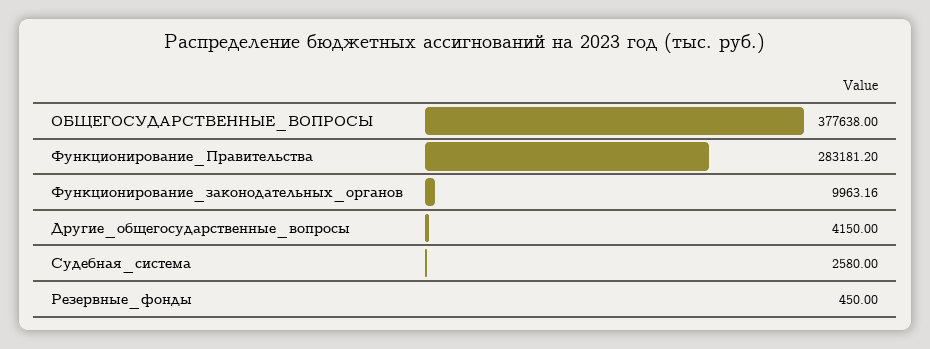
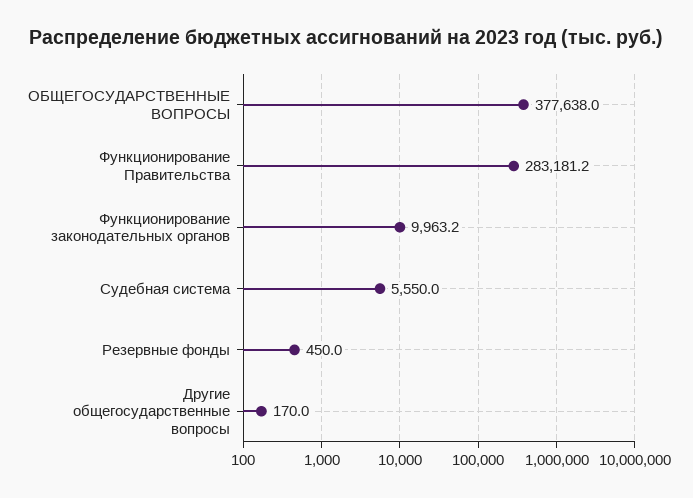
Другие_общегосударственные_вопросы: 4150 -> 170
Судебная_система: 2580 -> 5550

